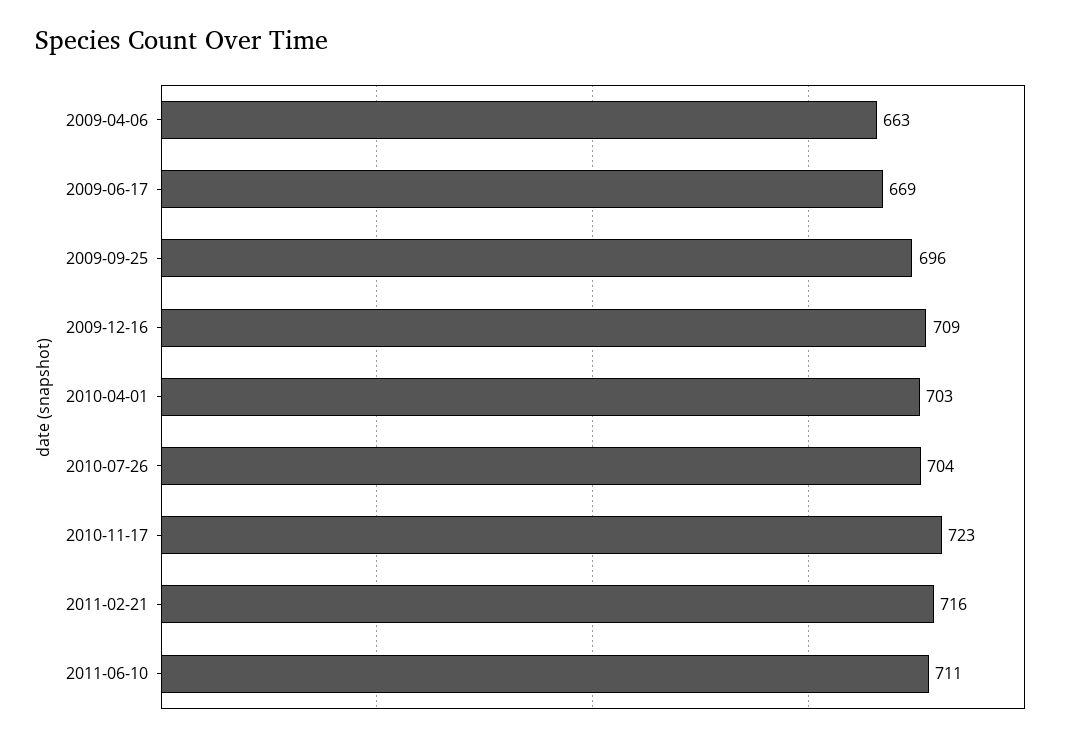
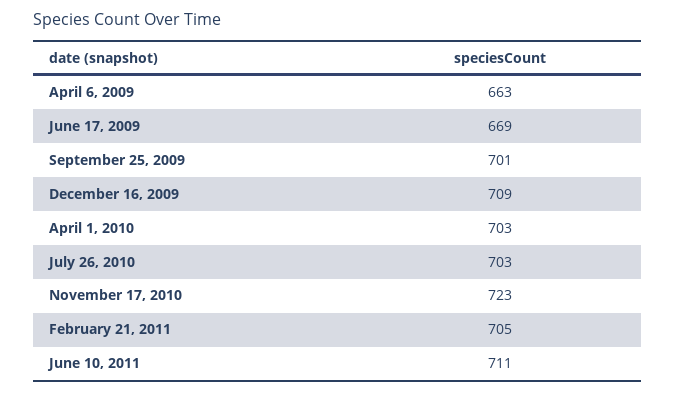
2009-09-25: 696 -> 701
2010-07-26: 704 -> 703
2011-02-21: 716 -> 705

